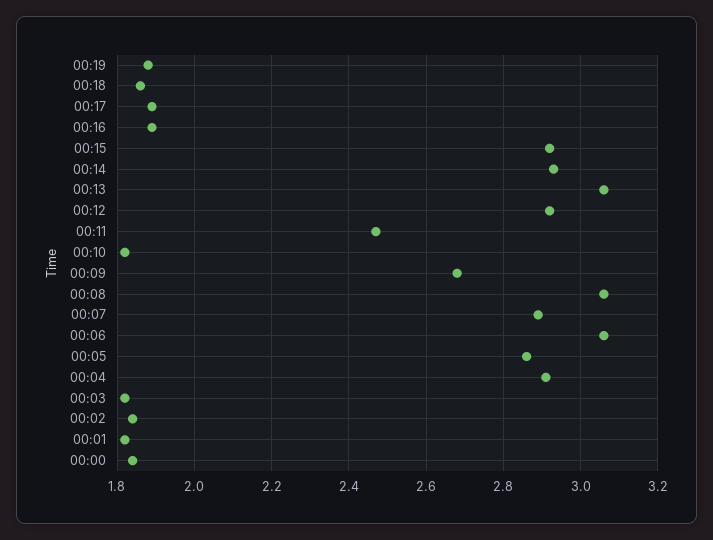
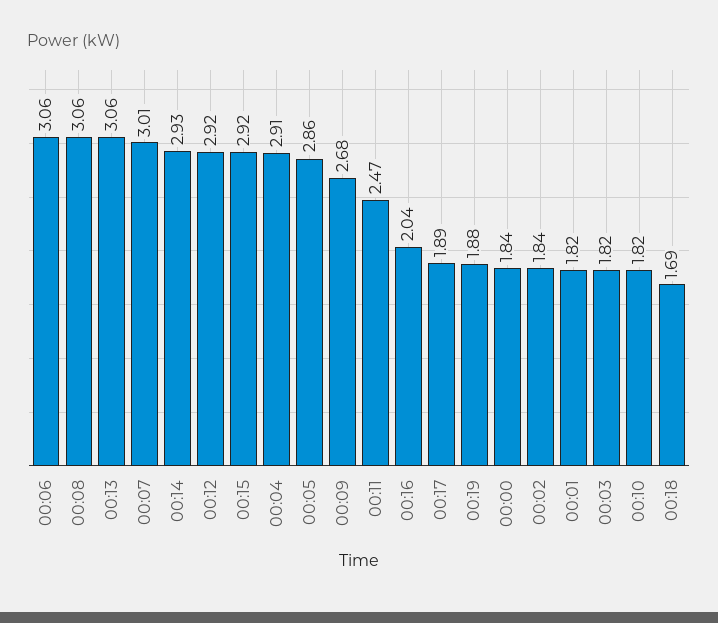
00:18: 1.85 -> 1.69
00:16: 1.9 -> 2.04
00:07: 2.9 -> 3.01

